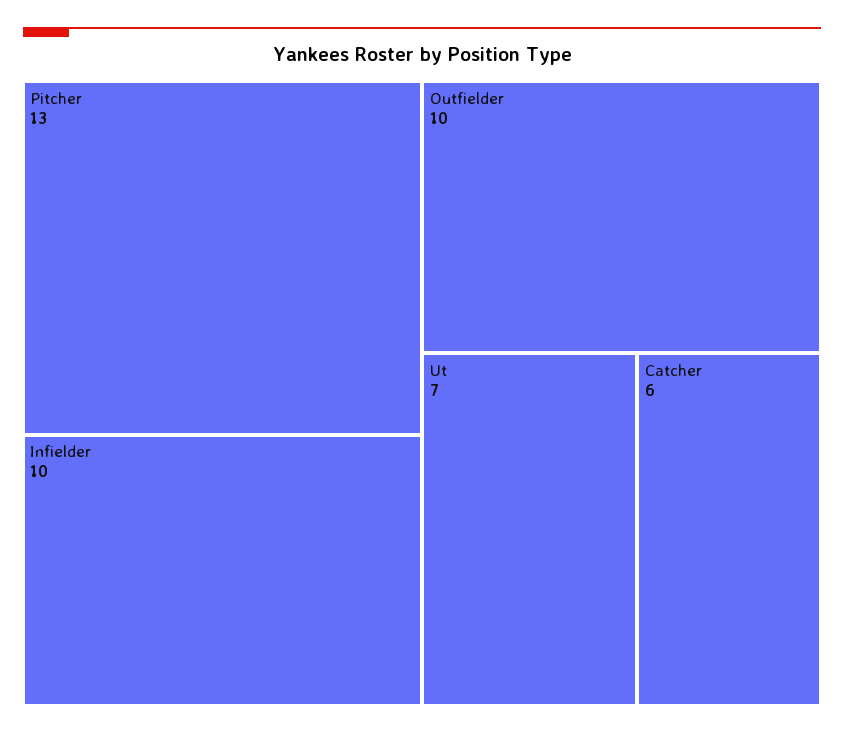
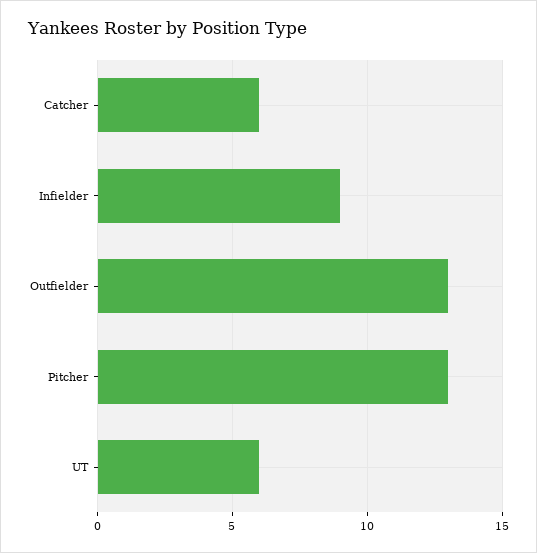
Infielder: 10 -> 9
Outfielder: 10 -> 13
Ut: 7 -> 6

